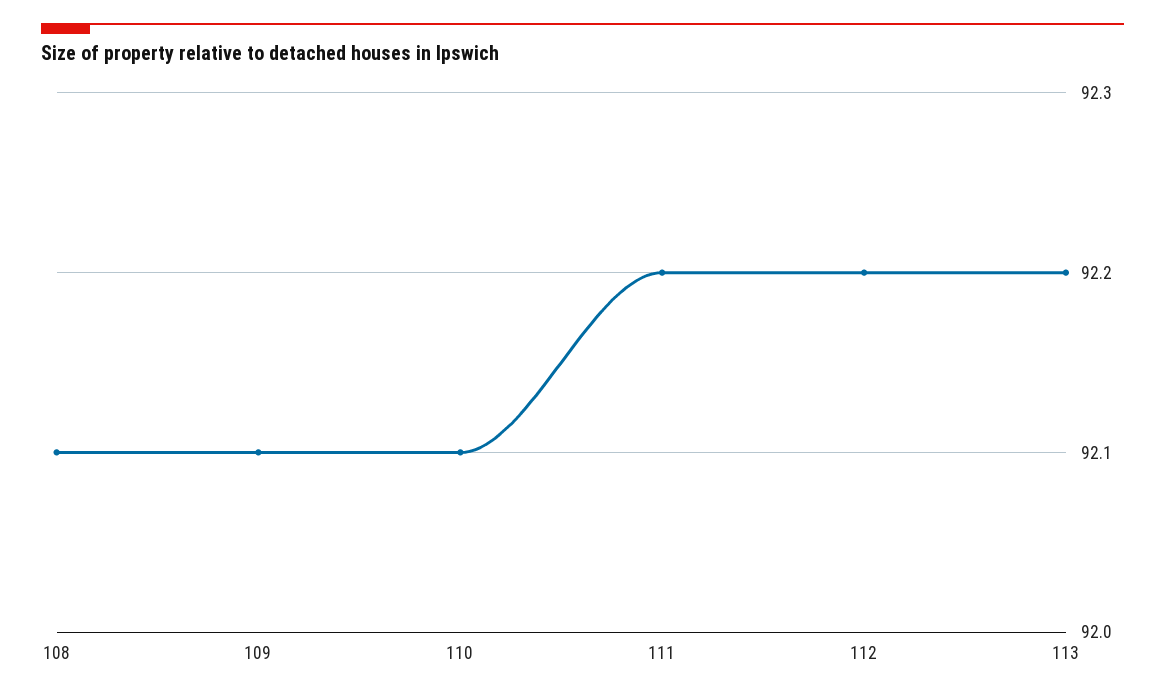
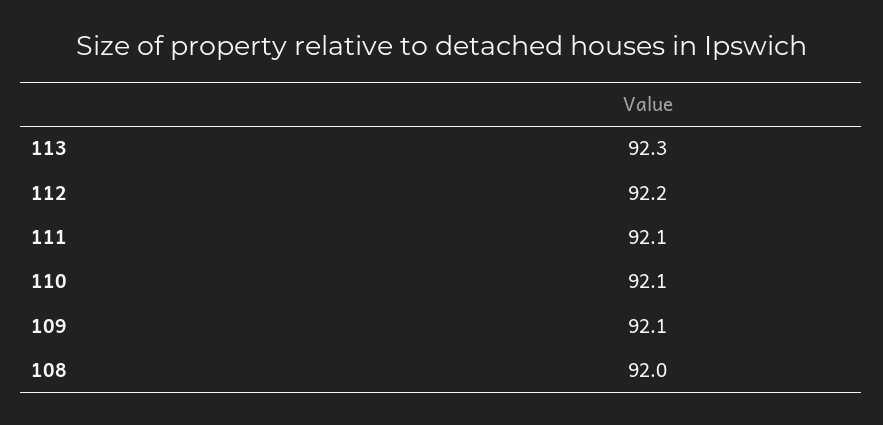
108: 92.1 -> 92
111: 92.2 -> 92.1
113: 92.2 -> 92.3

